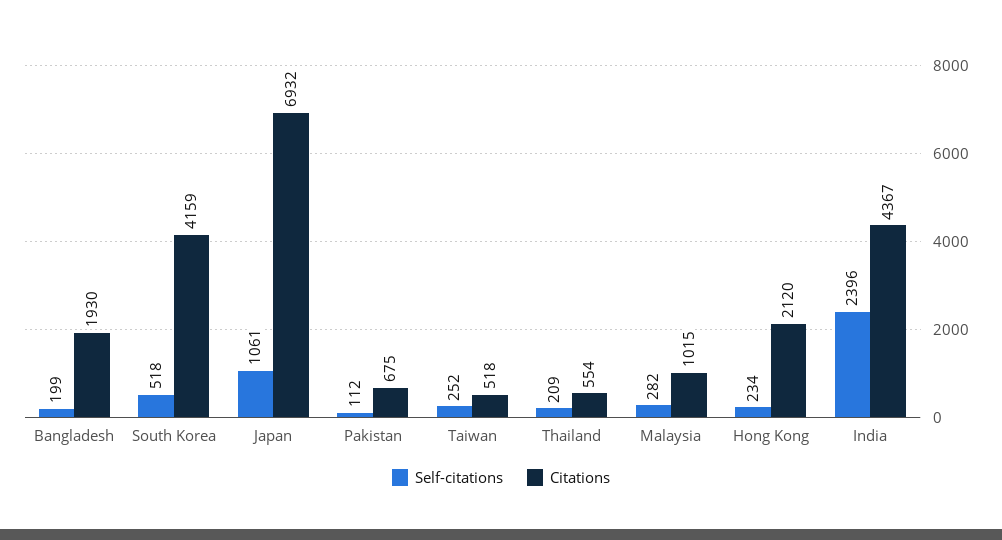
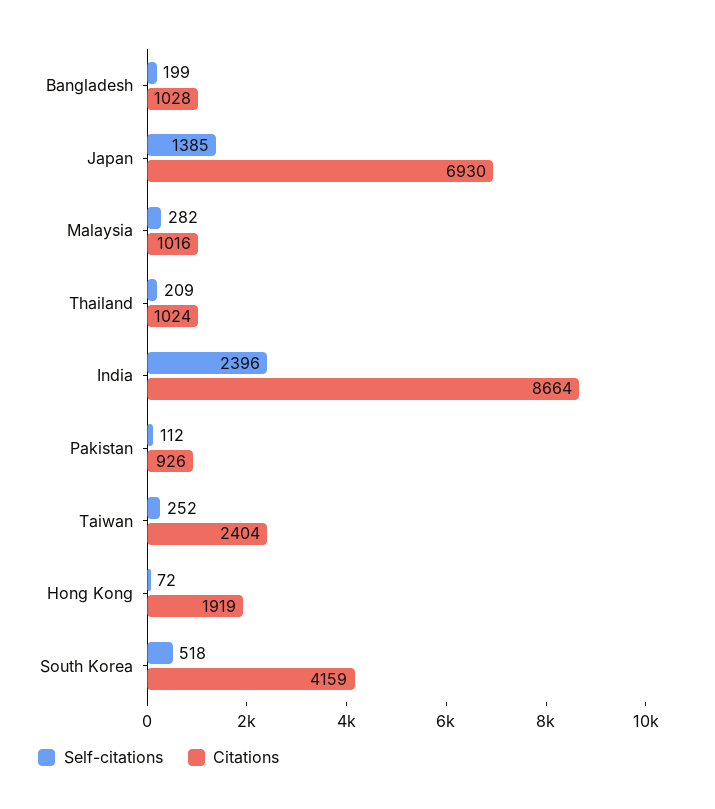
Citations, Bangladesh: 1930 -> 1028
Self-citations, Japan: 1061 -> 1385
Citations, Japan: 6932 -> 6930
Citations, Pakistan: 675 -> 926
Citations, Taiwan: 518 -> 2404
Citations, Thailand: 554 -> 1024
Citations, Malaysia: 1015 -> 1016
Self-citations, Hong Kong: 234 -> 72
Citations, Hong Kong: 2120 -> 1919
Citations, India: 4367 -> 8664

